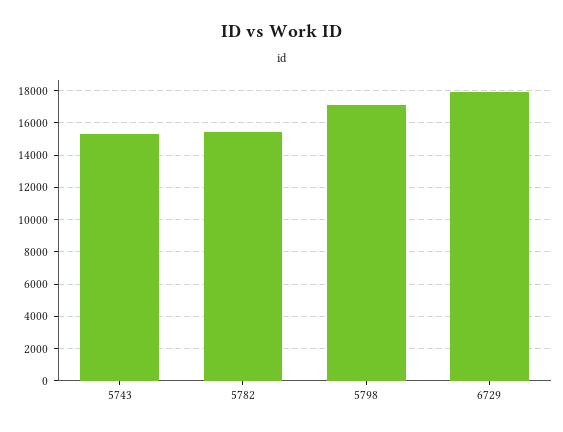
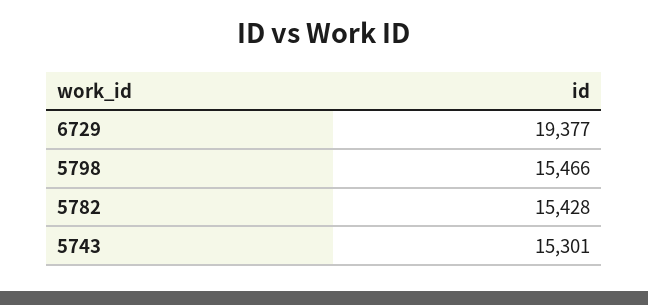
5798: 17000 -> 15466
6729: 18000 -> 19377

